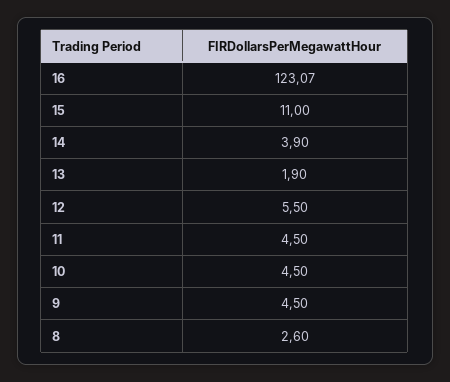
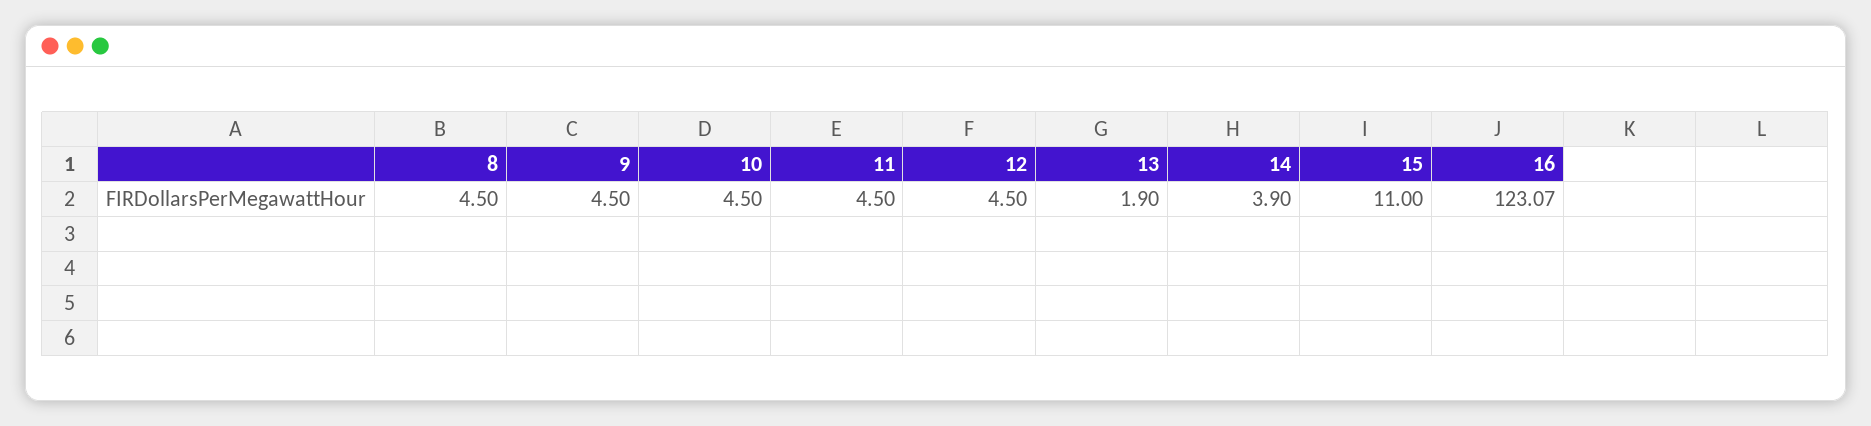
12: 5.5 -> 4.5
8: 2.6 -> 4.5

